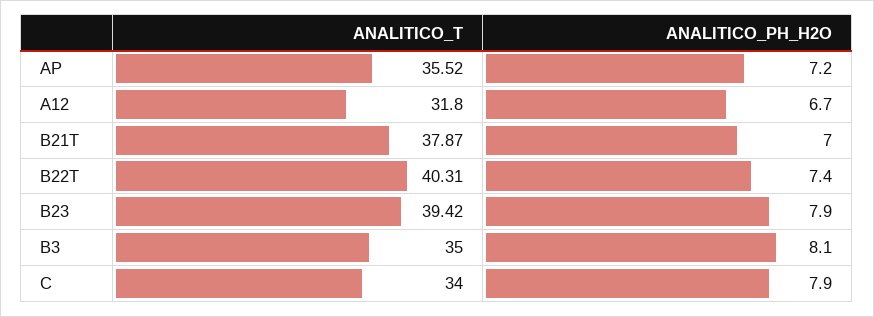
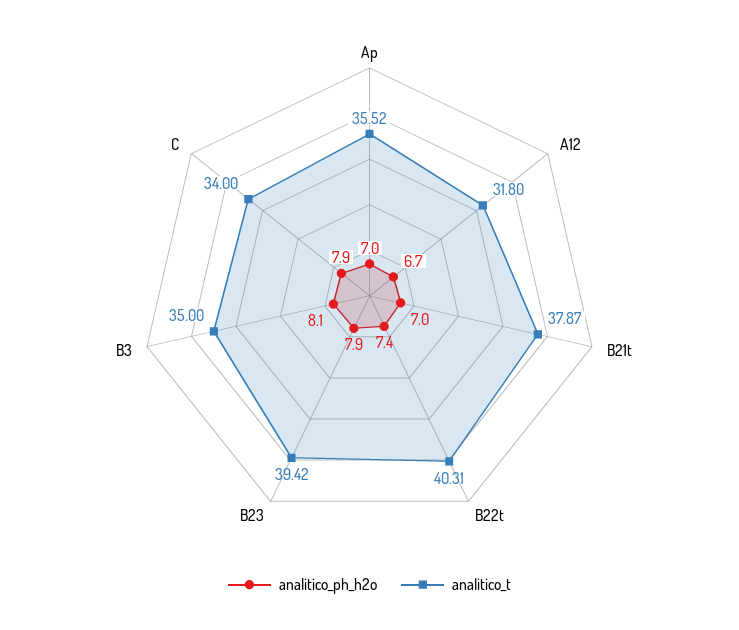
ANALITICO_PH_H2O, AP: 7.2 -> 7

